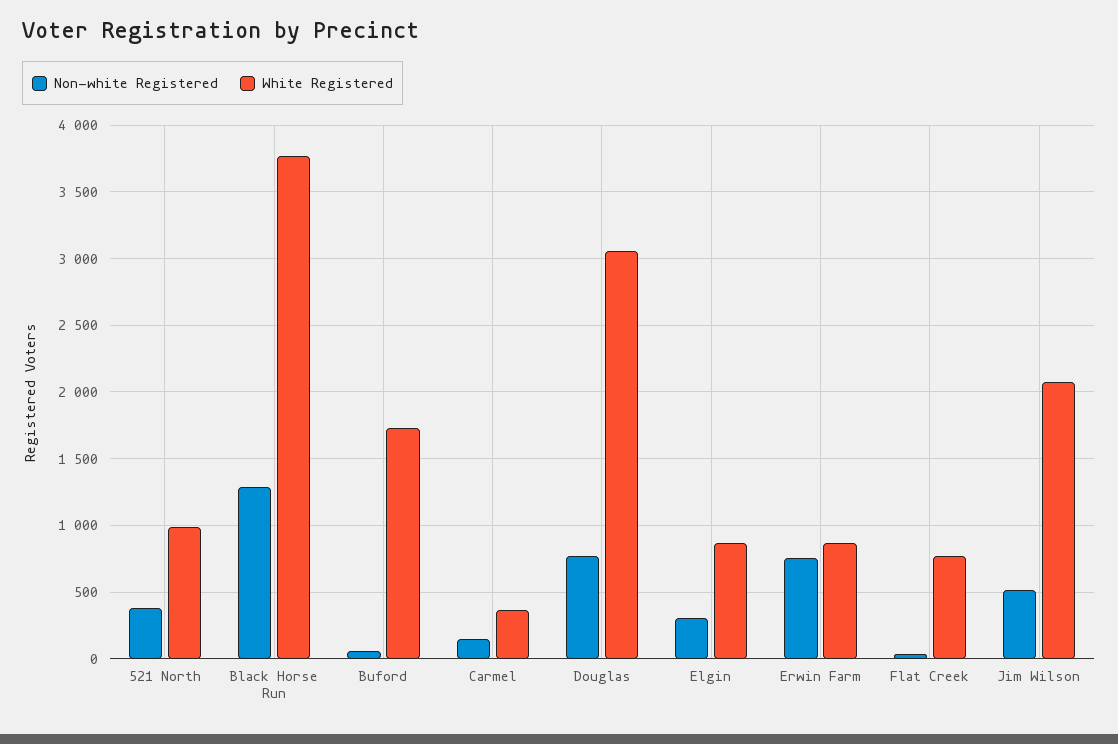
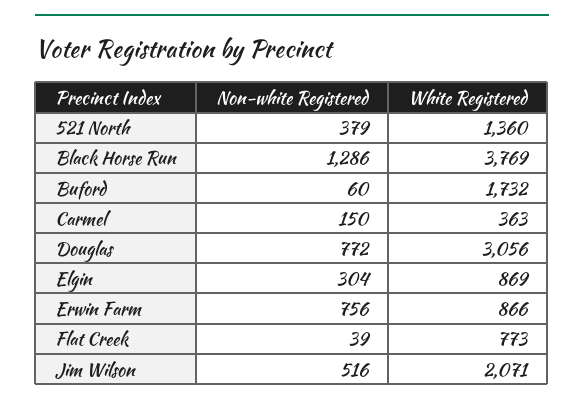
White Registered, 521 North: 1000 -> 1360

